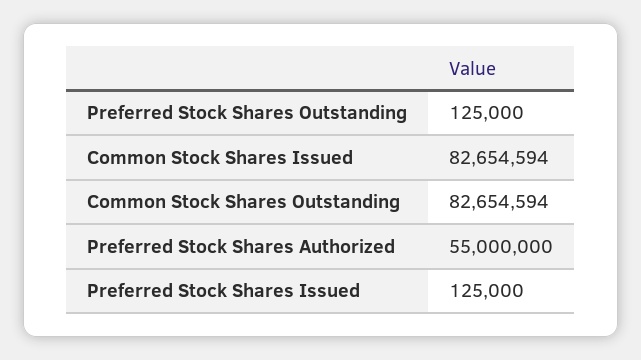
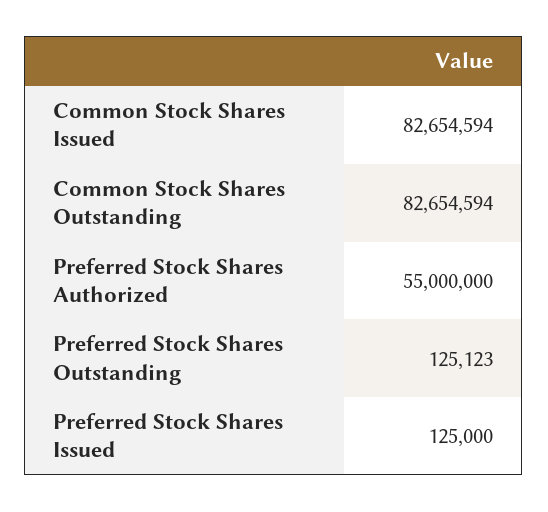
Preferred Stock Shares Outstanding: 125000 -> 125123

